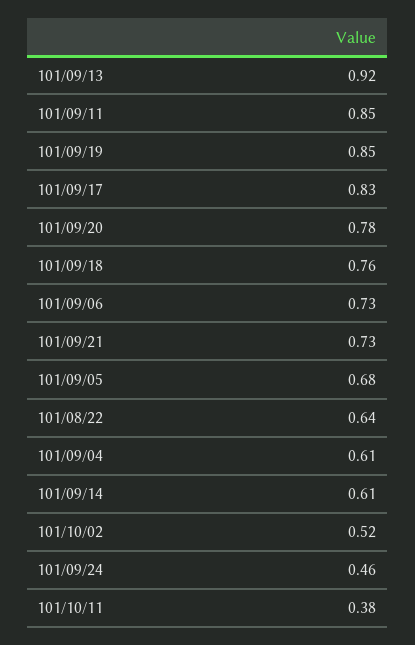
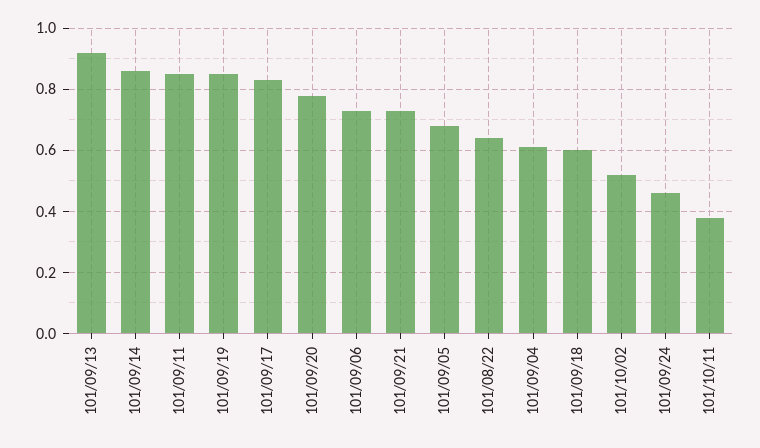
101/09/18: 0.76 -> 0.6
101/09/14: 0.61 -> 0.85

